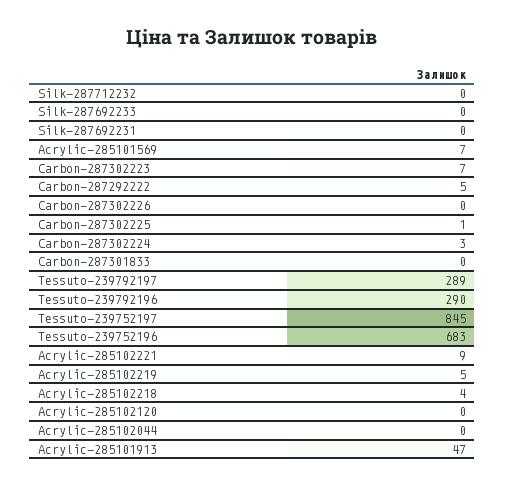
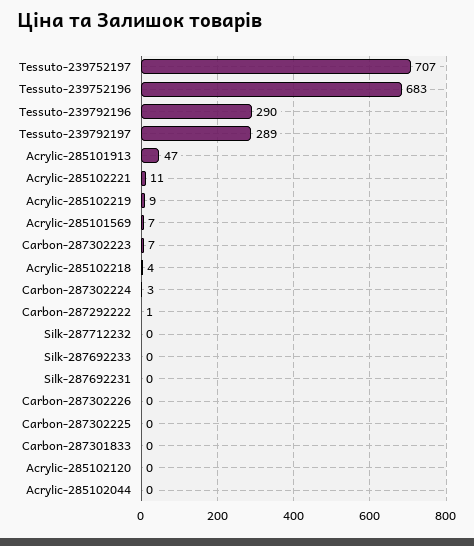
Carbon-287292222: 5 -> 1
Carbon-287302225: 1 -> 0
Tessuto-239752197: 845 -> 707
Acrylic-285102221: 9 -> 11
Acrylic-285102219: 5 -> 9

